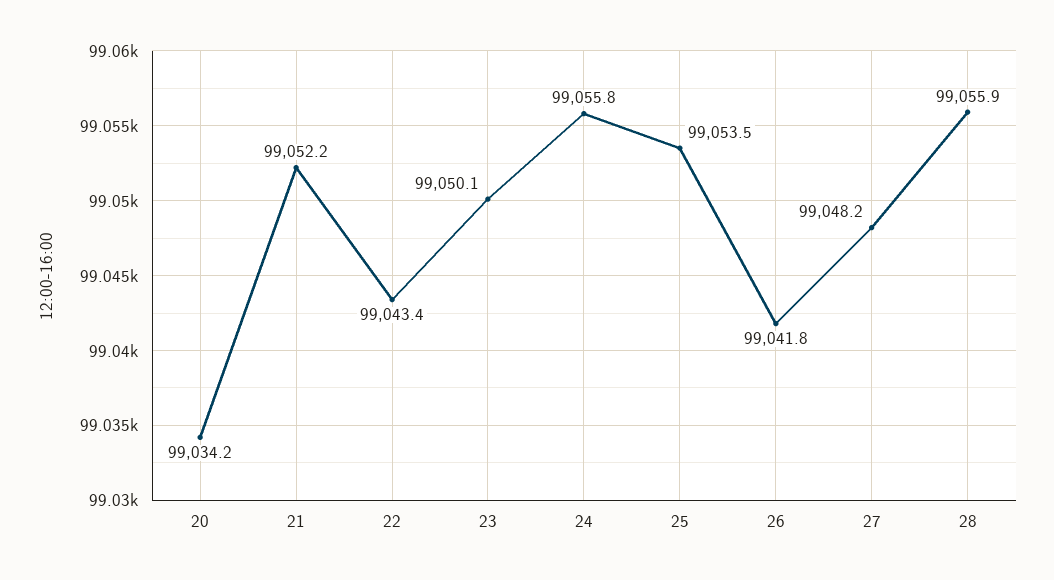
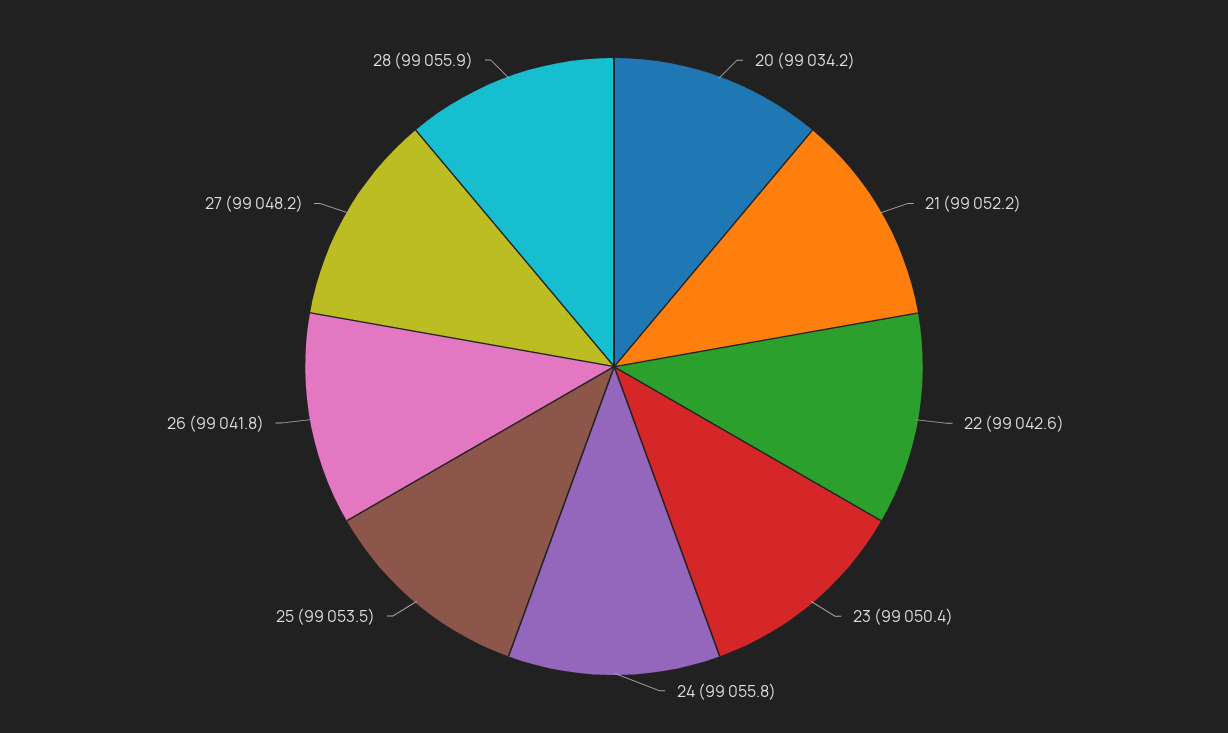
22: 99043.4 -> 99042.6
23: 99050.1 -> 99050.4

